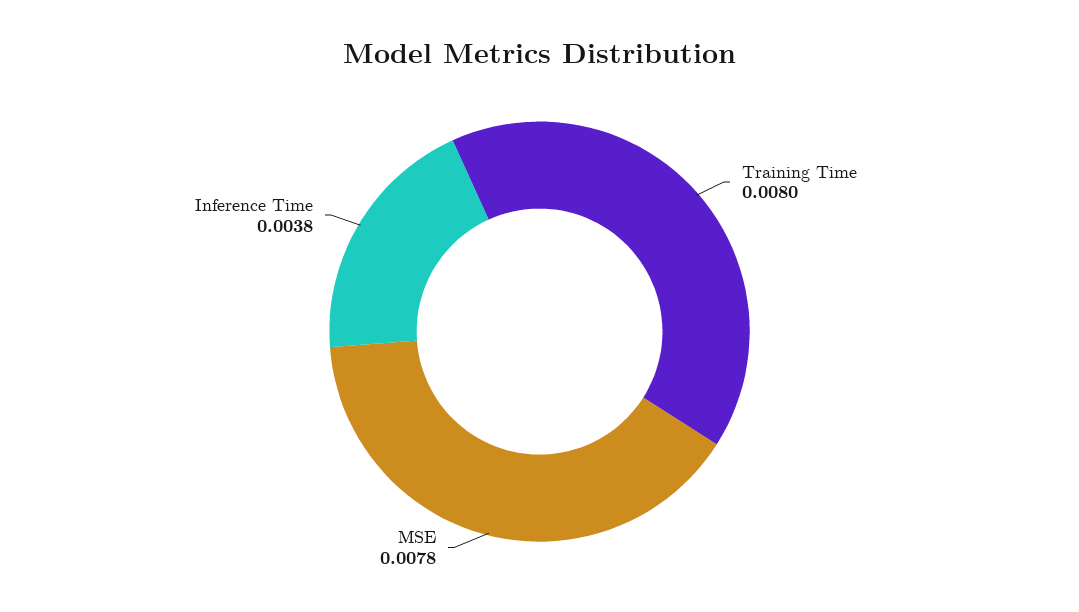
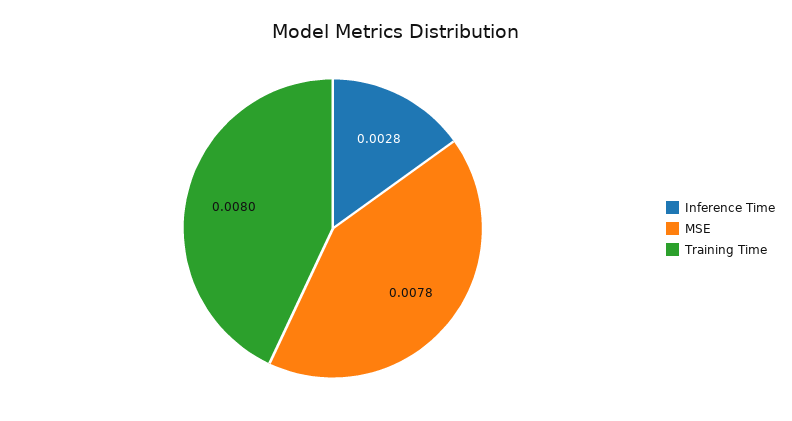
Inference Time: 0.0038 -> 0.0028

